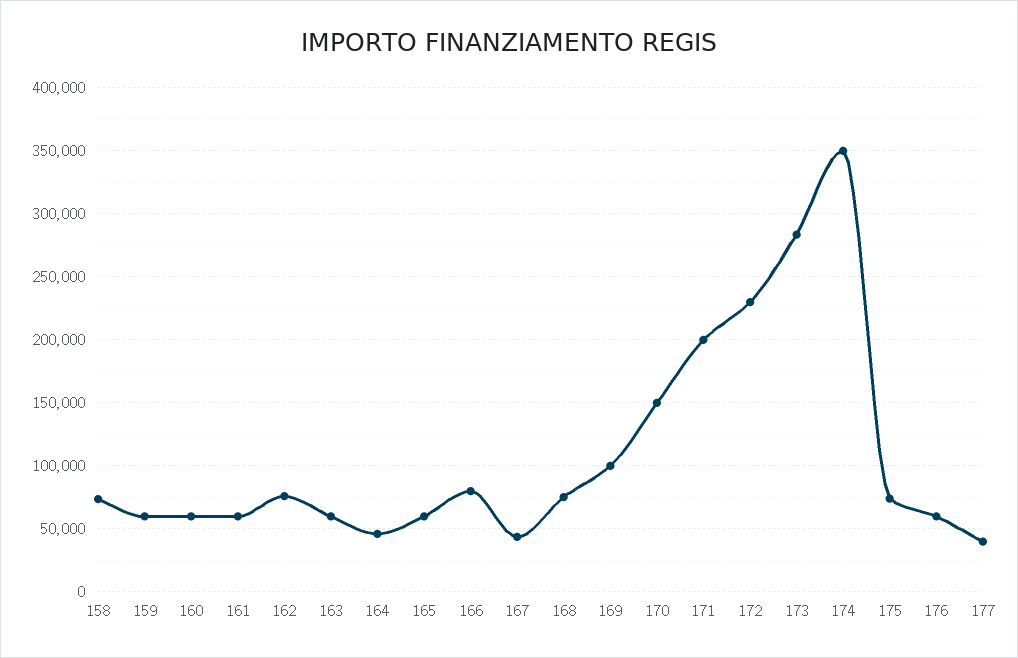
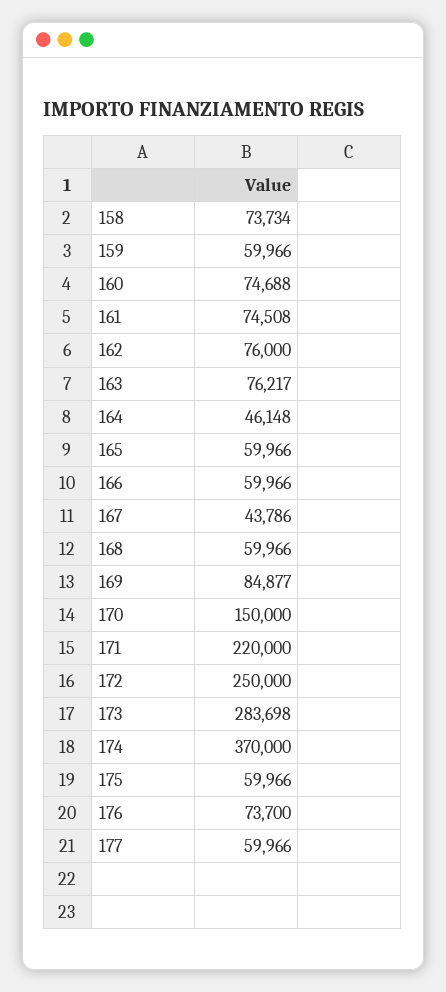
160: 60000 -> 74688
161: 60000 -> 74508
163: 60000 -> 76217
166: 80000 -> 59966
168: 75000 -> 59966
169: 100000 -> 84877
171: 200000 -> 220000
172: 230000 -> 250000
174: 350000 -> 370000
175: 75000 -> 59966
176: 60000 -> 73700
177: 40000 -> 59966

